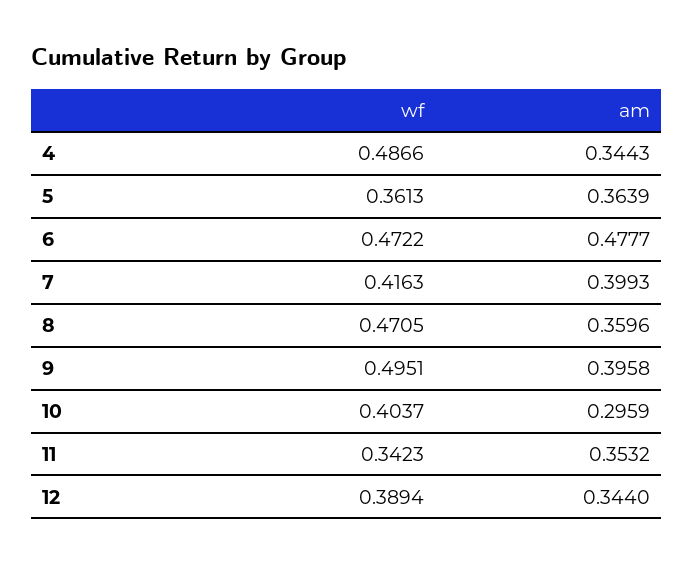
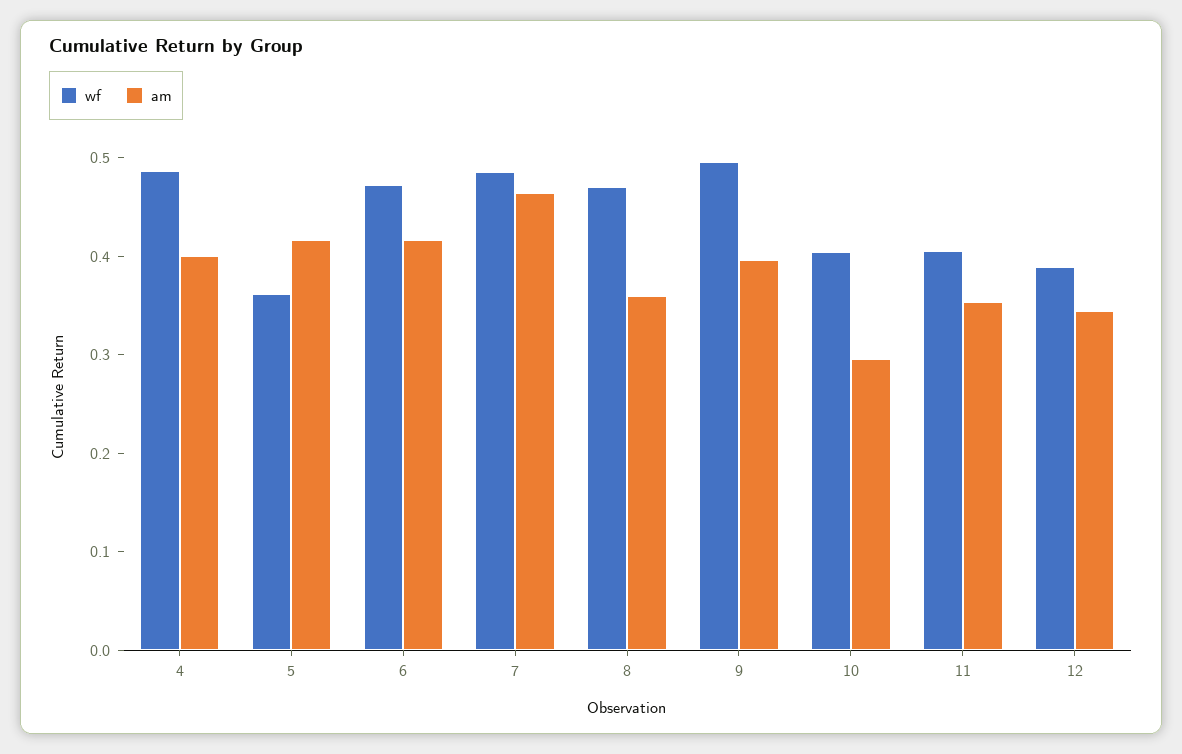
am, 4: 0.3443 -> 0.4
am, 5: 0.3639 -> 0.42
am, 6: 0.4777 -> 0.42
wf, 7: 0.4163 -> 0.48
am, 7: 0.3993 -> 0.46
wf, 11: 0.3423 -> 0.4

